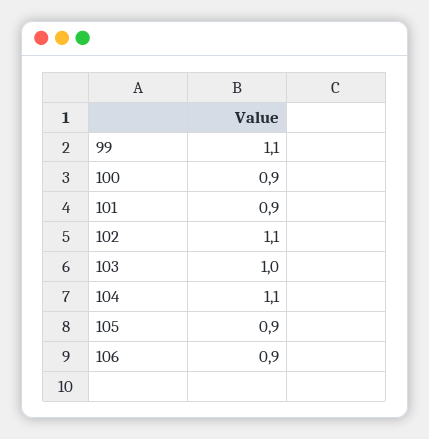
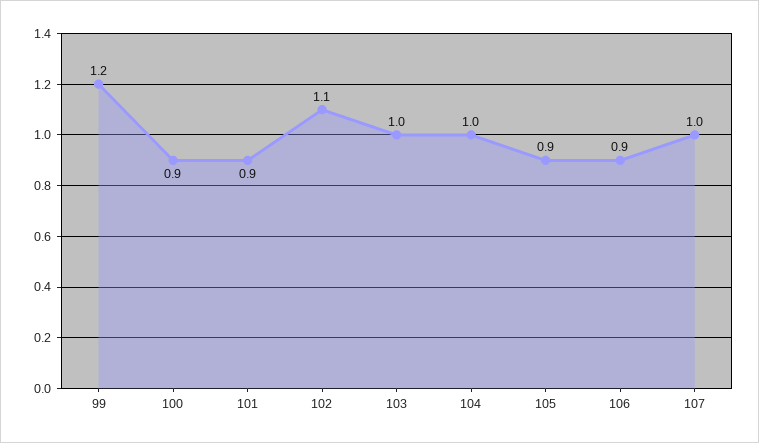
99: 1.1 -> 1.2
104: 1.1 -> 1
107: none -> 1

